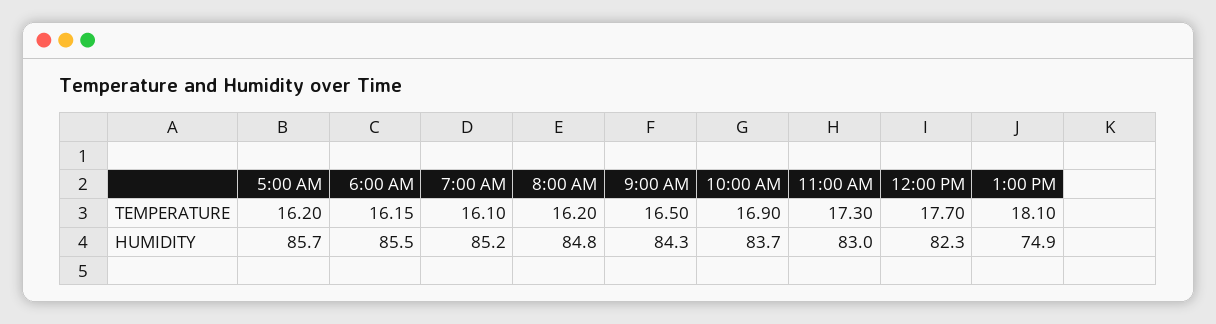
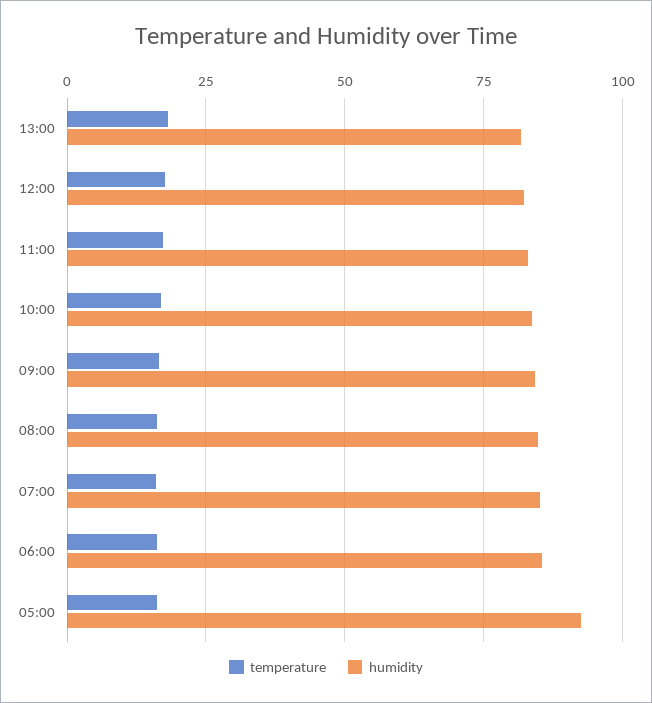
HUMIDITY, 5:00 AM: 85.7 -> 92.5
HUMIDITY, 1:00 PM: 74.9 -> 82.5

